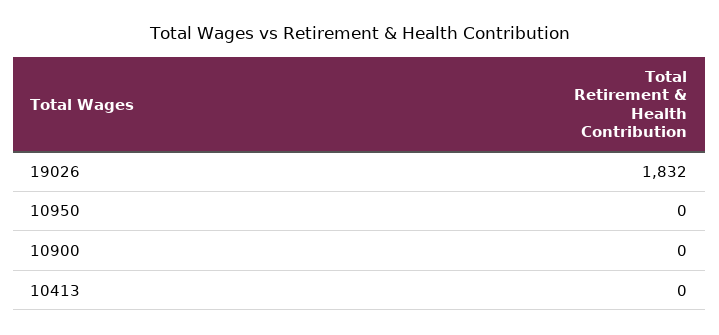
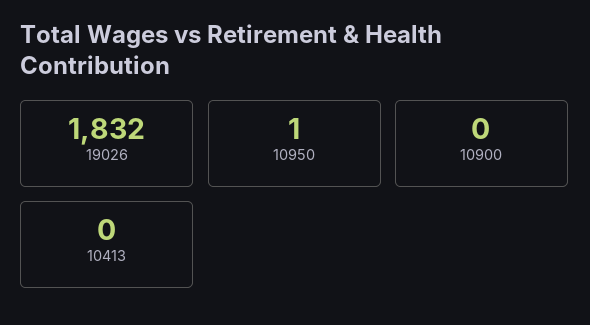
10950: 0 -> 1

